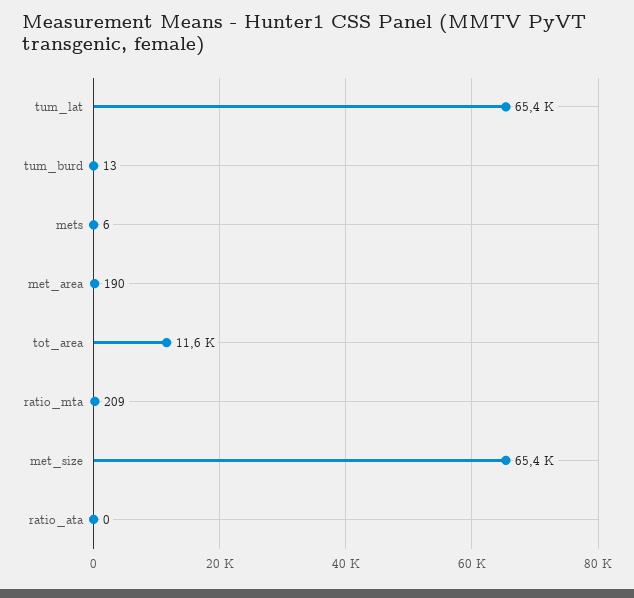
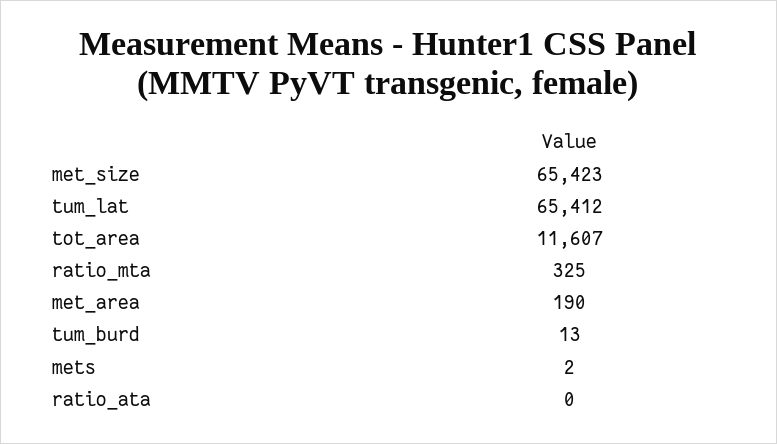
mets: 6 -> 2
ratio_mta: 209 -> 325

